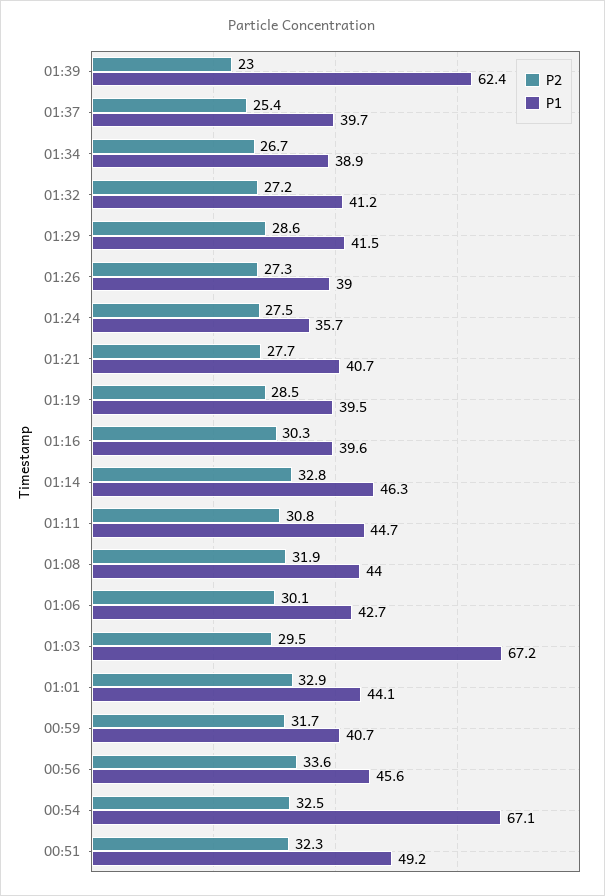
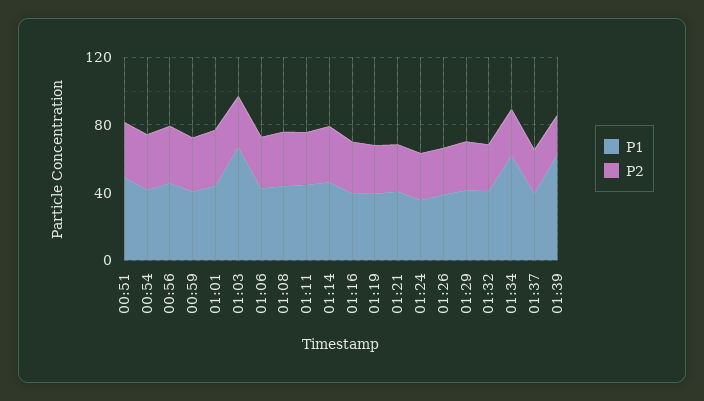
P1, 01:34: 38.9 -> 60
P1, 00:54: 67.1 -> 40

